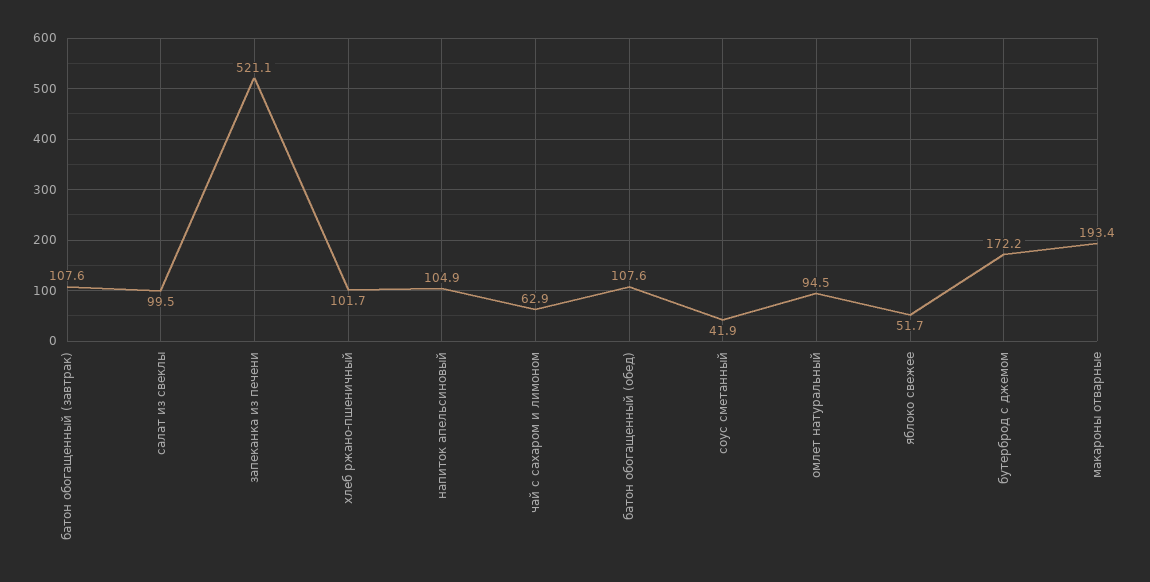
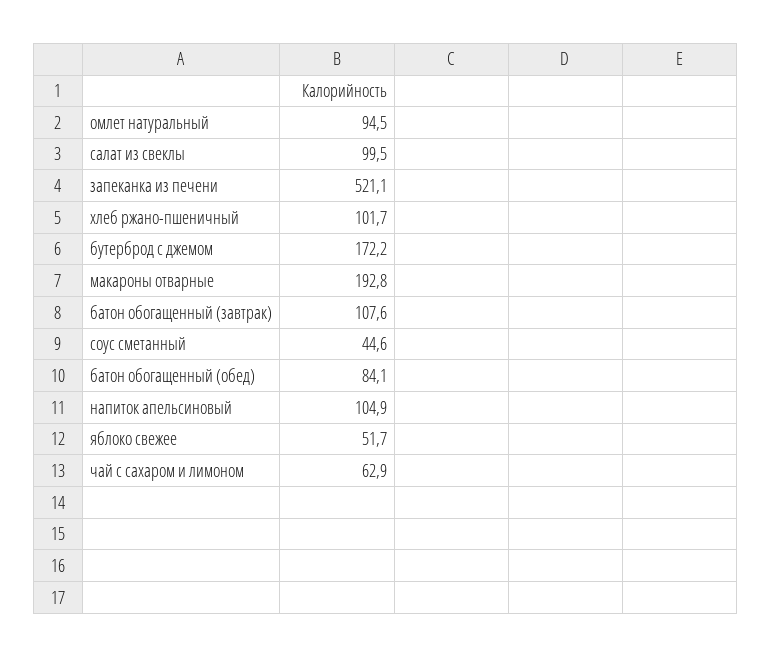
батон обогащенный (обед): 107.6 -> 84.1
соус сметанный: 41.9 -> 44.6
макароны отварные: 193.4 -> 192.8

